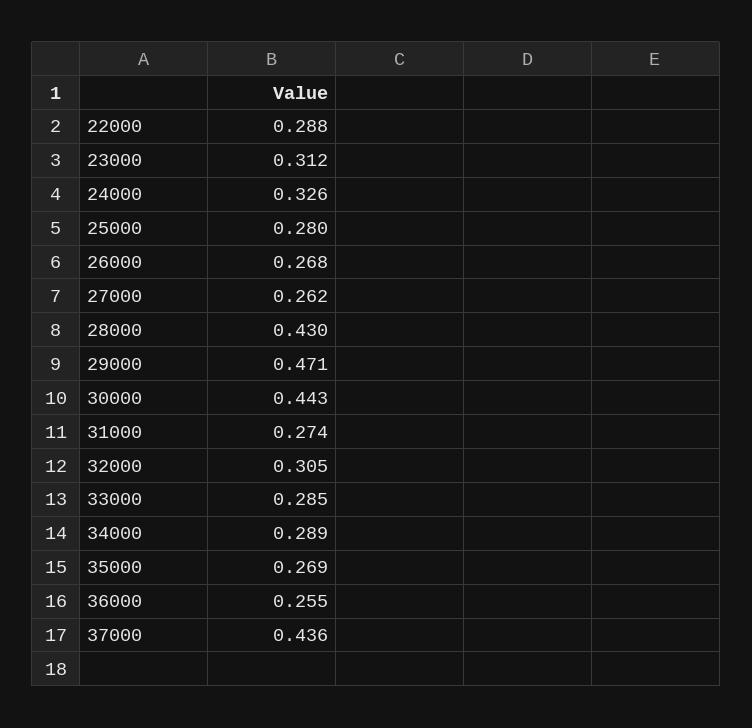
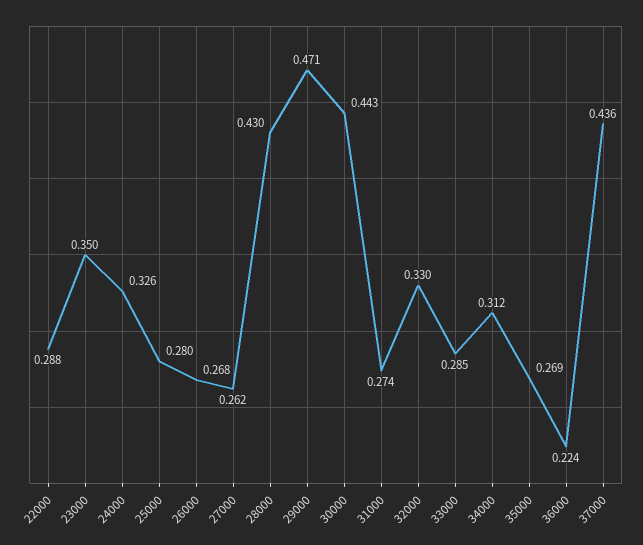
23000: 0.312 -> 0.35
32000: 0.305 -> 0.33
34000: 0.289 -> 0.312
36000: 0.255 -> 0.224

